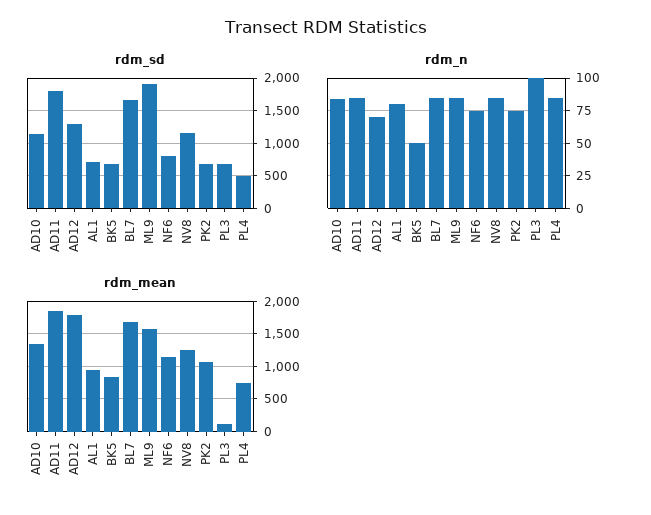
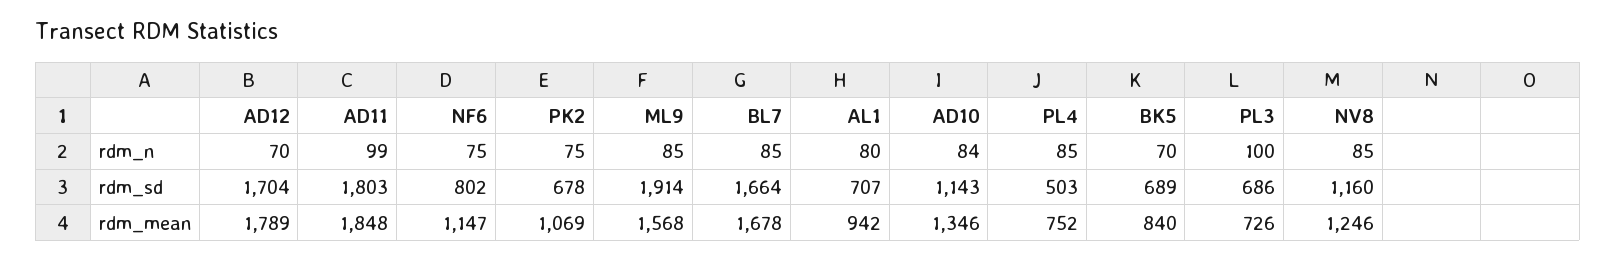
rdm_sd, AD12: 1300 -> 1704
rdm_n, AD11: 85 -> 99
rdm_n, BK5: 50 -> 70
rdm_mean, PL3: 100 -> 726

